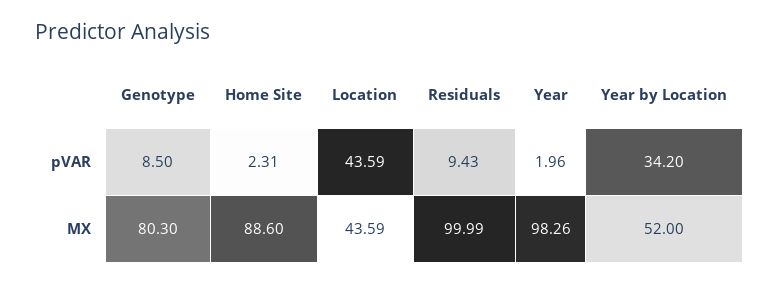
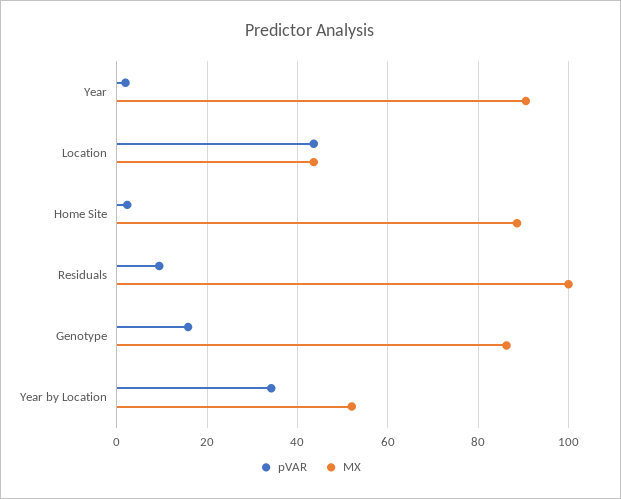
pVAR, Genotype: 8.5 -> 16
MX, Genotype: 80.3 -> 86
MX, Year: 98.26 -> 90

